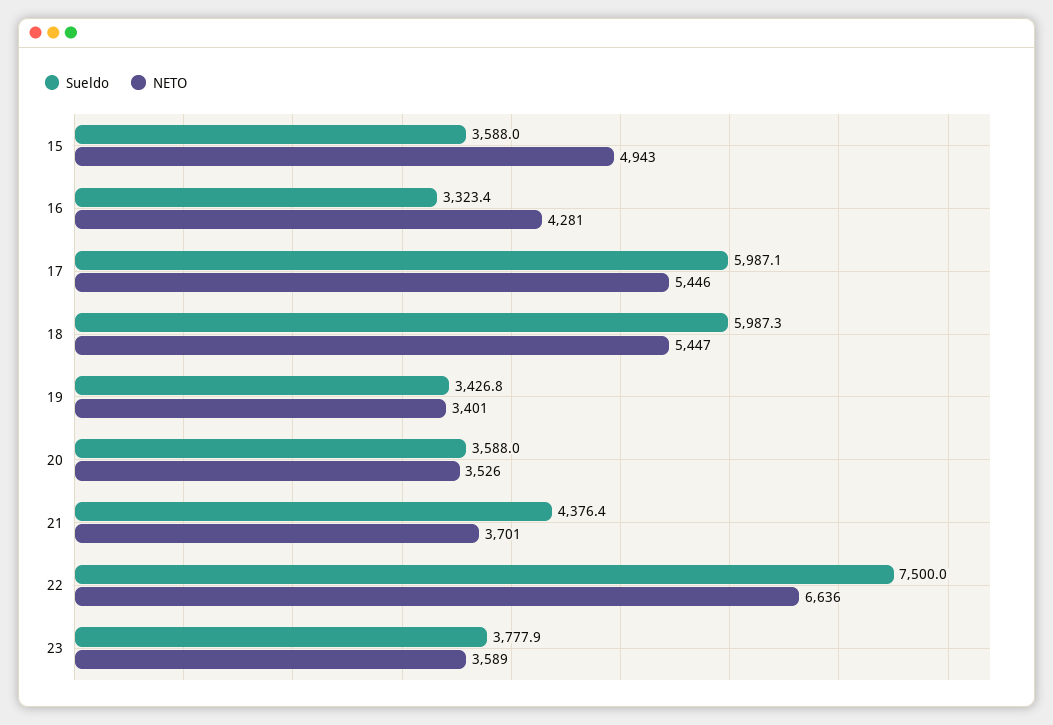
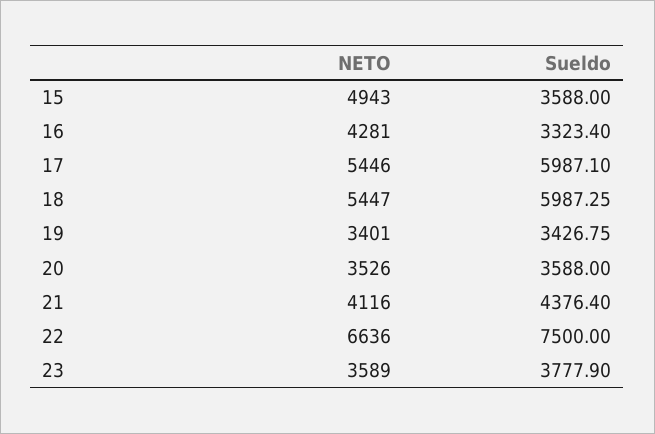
NETO, 21: 3701 -> 4116

